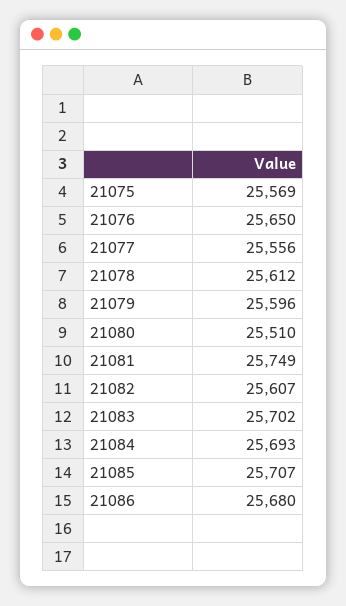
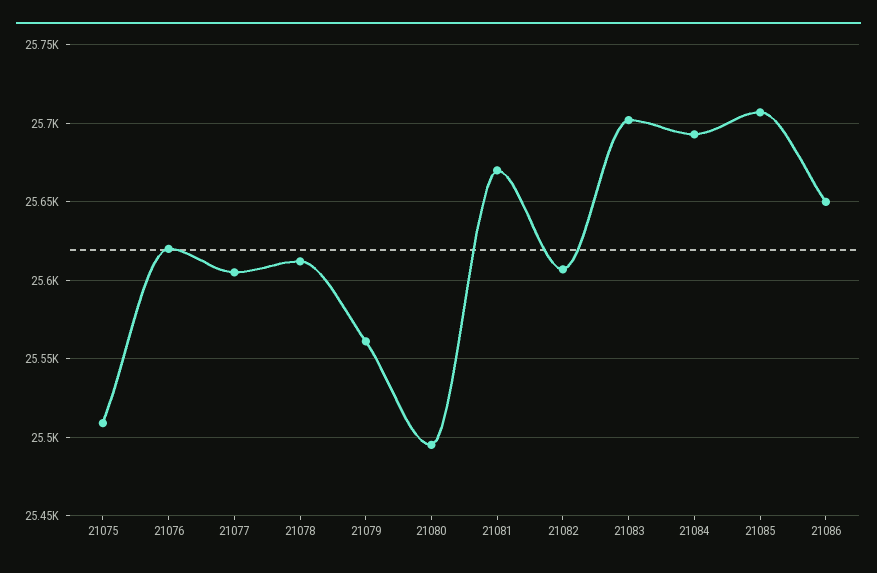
21075: 25569 -> 25510
21076: 25650 -> 25620
21077: 25556 -> 25605
21079: 25596 -> 25560
21080: 25510 -> 25495
21081: 25749 -> 25670
21086: 25680 -> 25650

